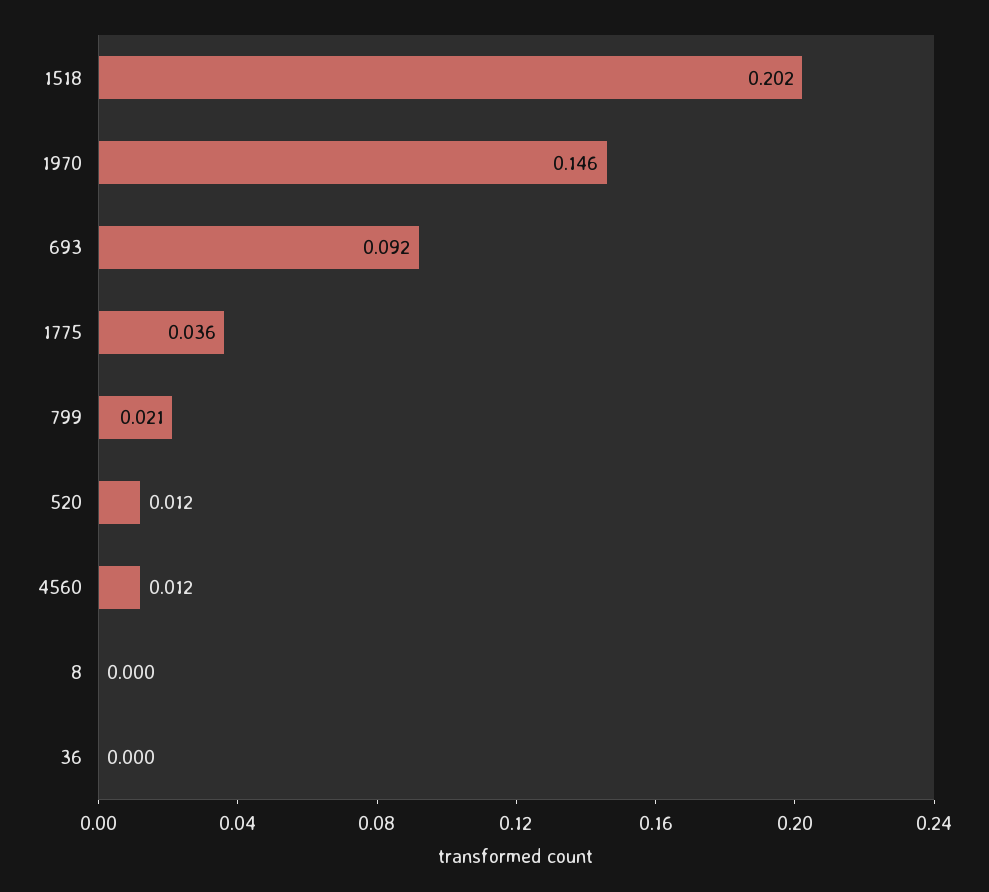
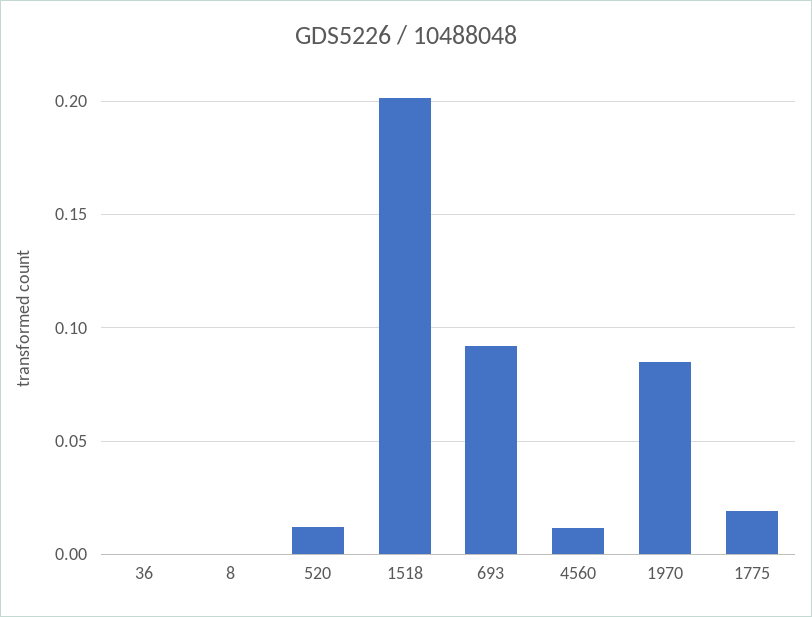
1970: 0.146 -> 0.085
1775: 0.036 -> 0.02
799: 0.021 -> none

